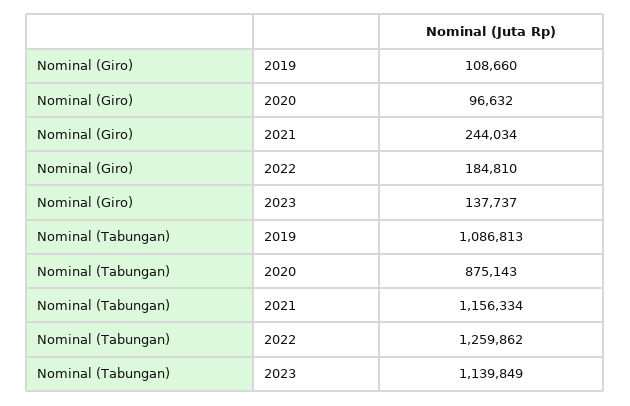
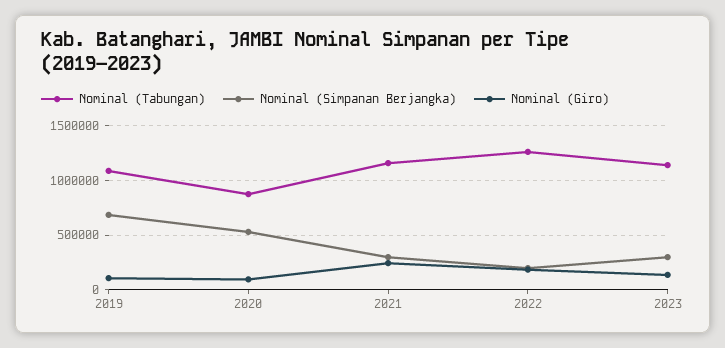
Nominal (Simpanan Berjangka), 2019: none -> 700000
Nominal (Simpanan Berjangka), 2020: none -> 500000
Nominal (Simpanan Berjangka), 2021: none -> 300000
Nominal (Simpanan Berjangka), 2022: none -> 200000
Nominal (Simpanan Berjangka), 2023: none -> 300000

